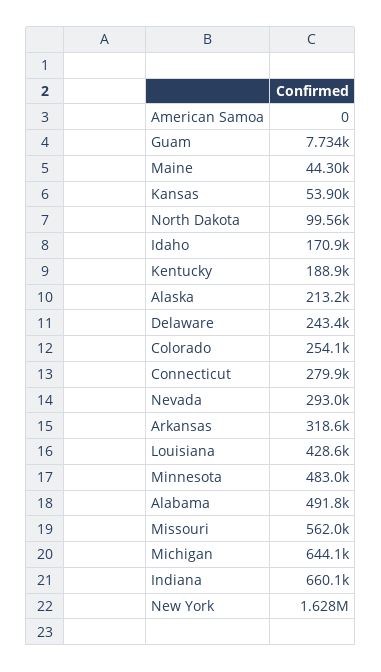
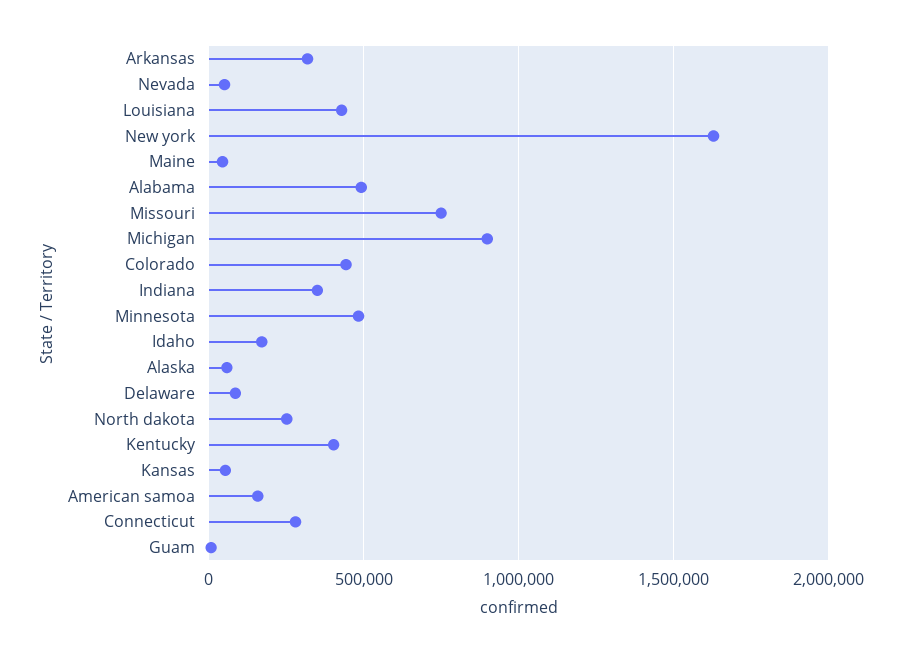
American Samoa: 0 -> 150000
North Dakota: 99560 -> 250000
Kentucky: 188900 -> 400000
Alaska: 213200 -> 50000
Delaware: 243400 -> 100000
Colorado: 254100 -> 450000
Nevada: 293000 -> 50000
Missouri: 562000 -> 750000
Michigan: 644100 -> 900000
Indiana: 660100 -> 350000

